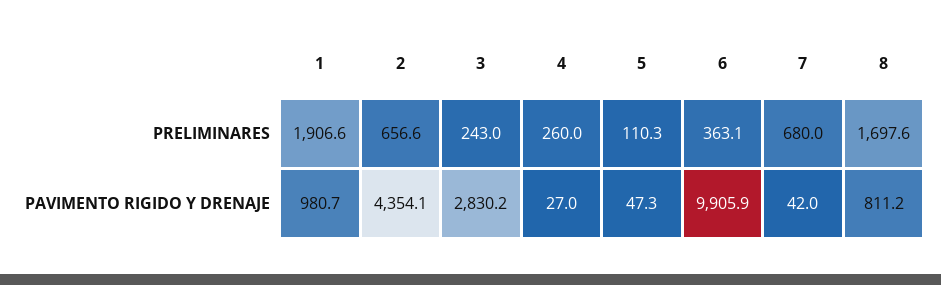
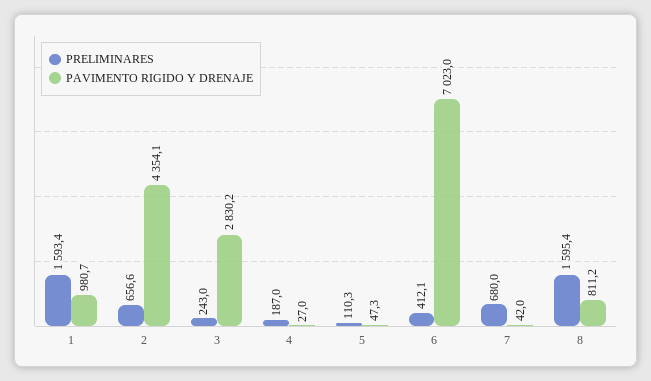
PRELIMINARES, 1: 1906.6 -> 1593.4
PRELIMINARES, 4: 260 -> 187
PRELIMINARES, 6: 363.1 -> 412.1
PRELIMINARES, 8: 1697.6 -> 1595.4
PAVIMENTO RIGIDO Y DRENAJE, 6: 9905.9 -> 7023

